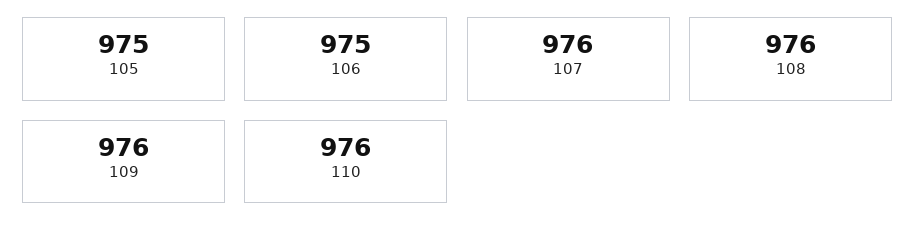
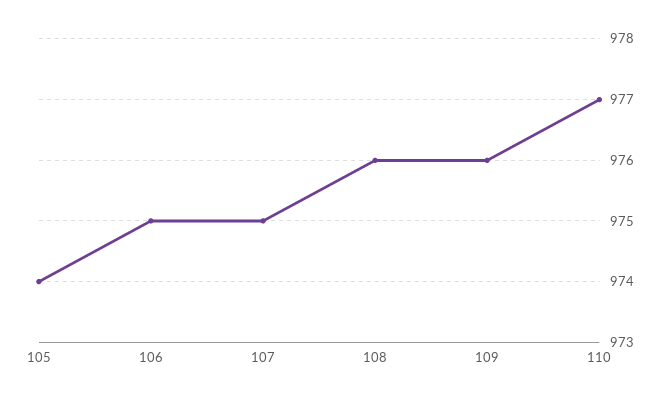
105: 975 -> 974
107: 976 -> 975
110: 976 -> 977

